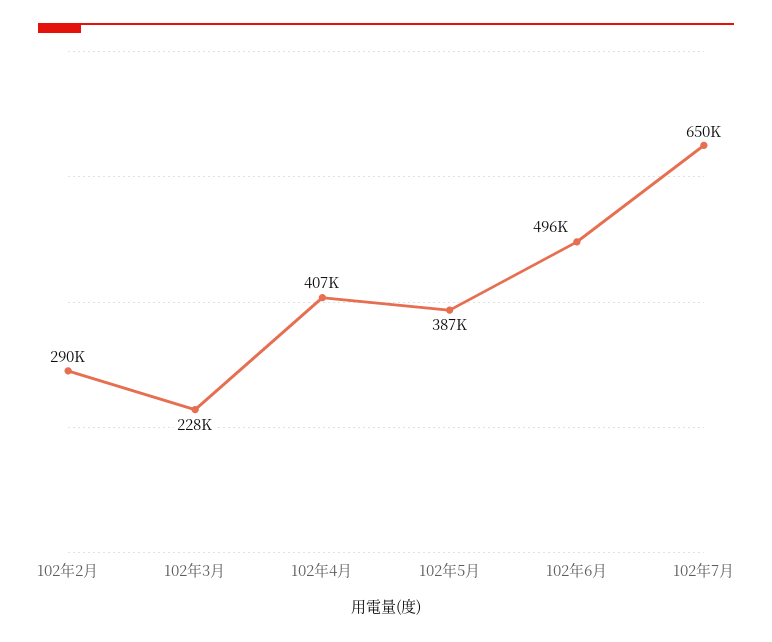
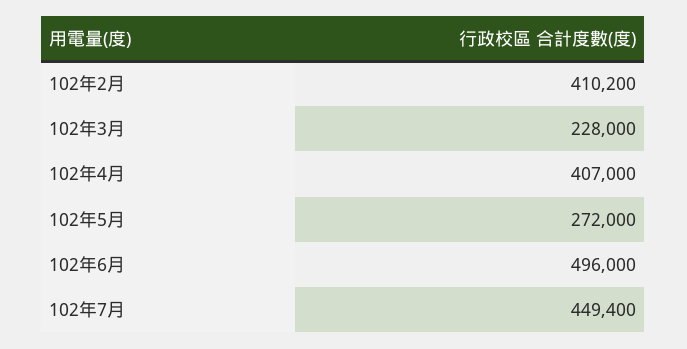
102年2月: 290000 -> 410200
102年5月: 387000 -> 272000
102年7月: 650000 -> 449400

